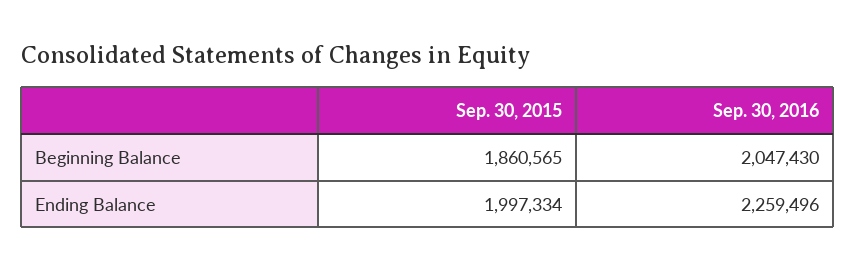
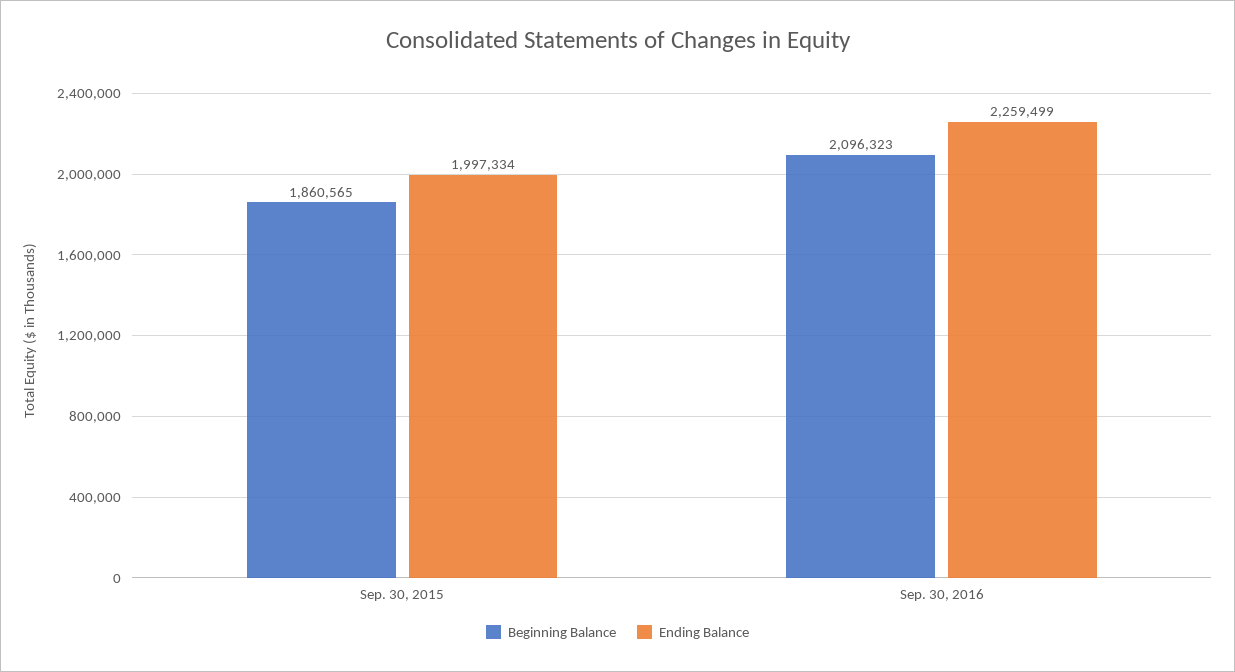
Beginning Balance, Sep. 30, 2016: 2047430 -> 2096323
Ending Balance, Sep. 30, 2016: 2259496 -> 2259499

